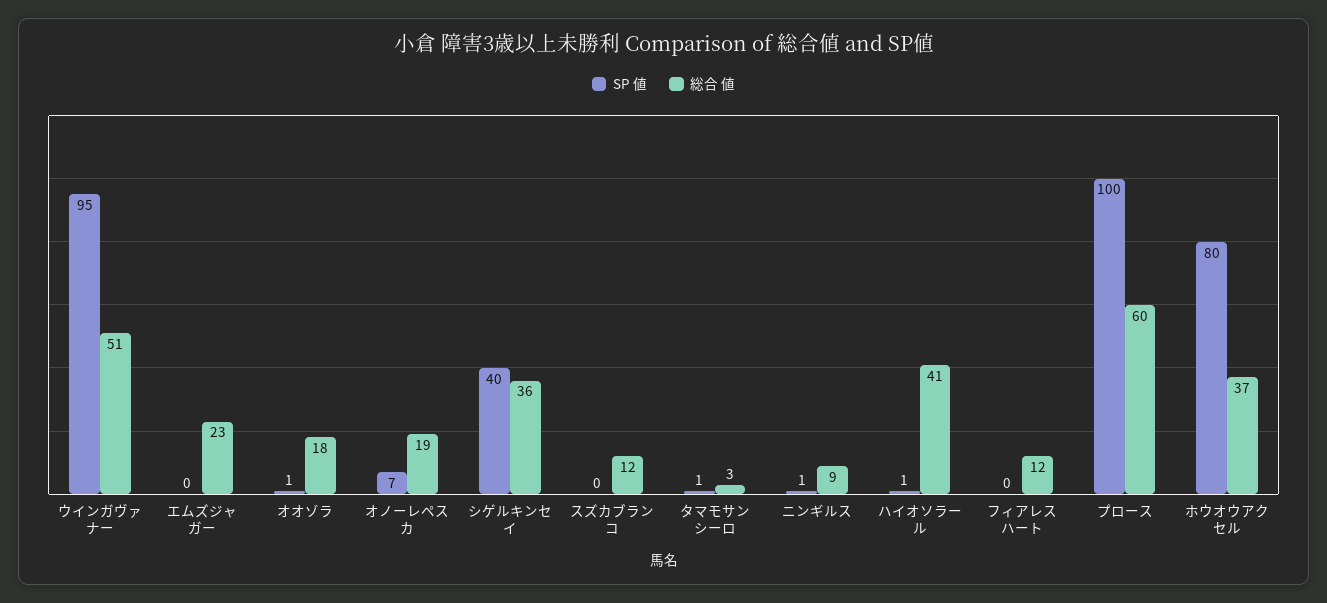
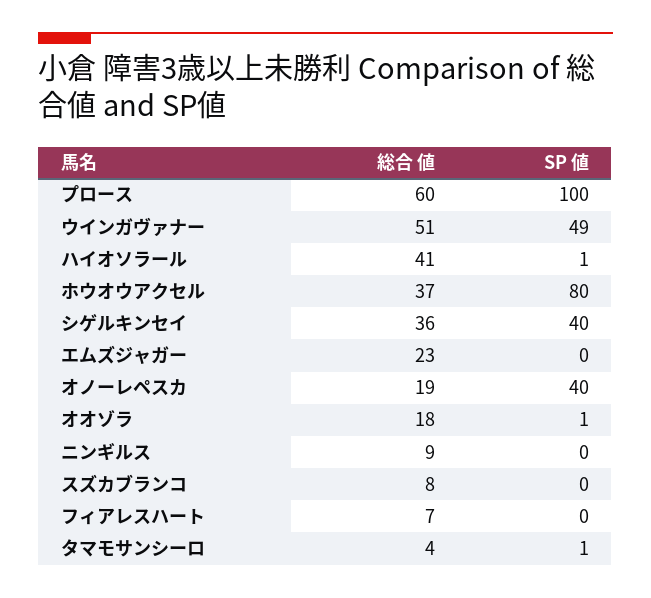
SP 値, ウインガヴァナー: 95 -> 49
SP 値, オノーレペスカ: 7 -> 40
総合 値, スズカブランコ: 12 -> 8
総合 値, タマモサンシーロ: 3 -> 4
SP 値, ニンギルス: 1 -> 0
総合 値, フィアレスハート: 12 -> 7

